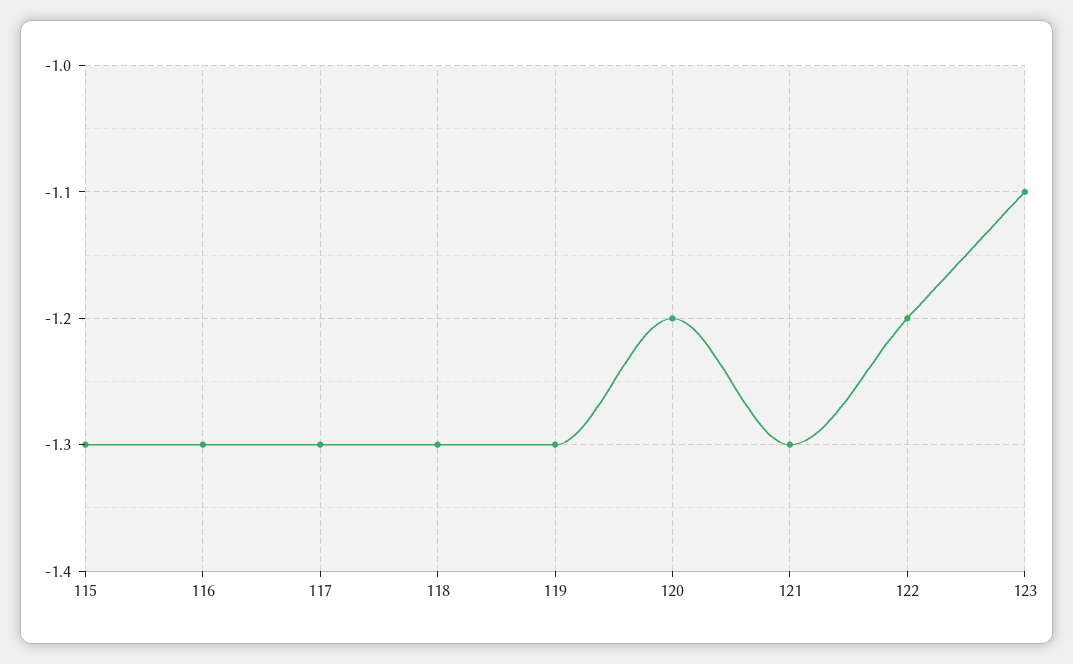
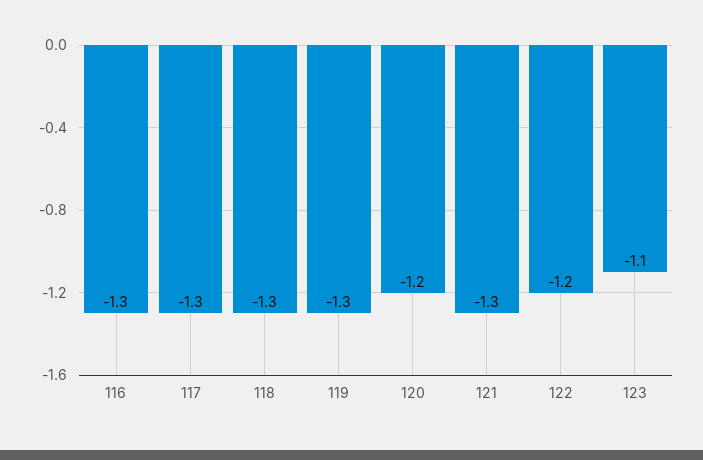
115: -1.3 -> none

